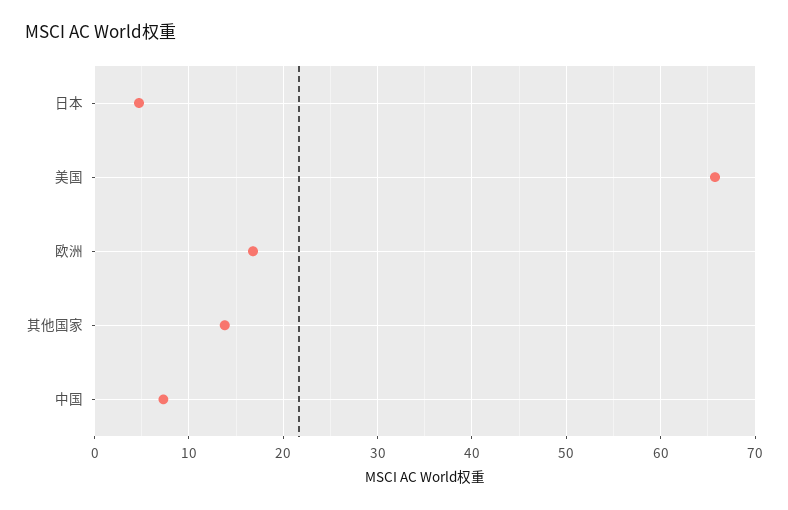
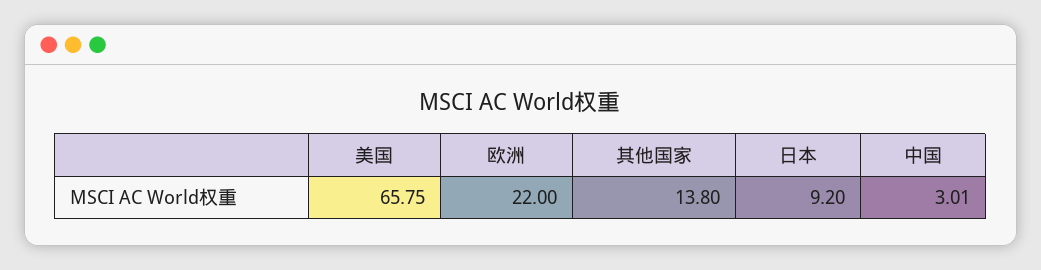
日本: 5 -> 9.2
欧洲: 17 -> 22
中国: 7 -> 3.01

